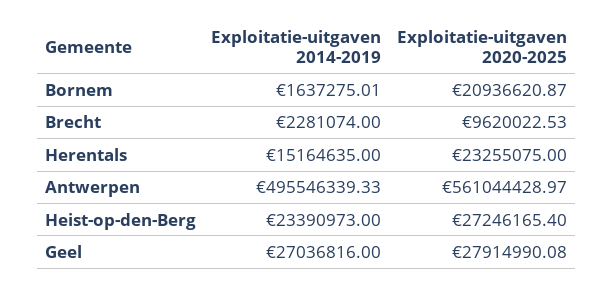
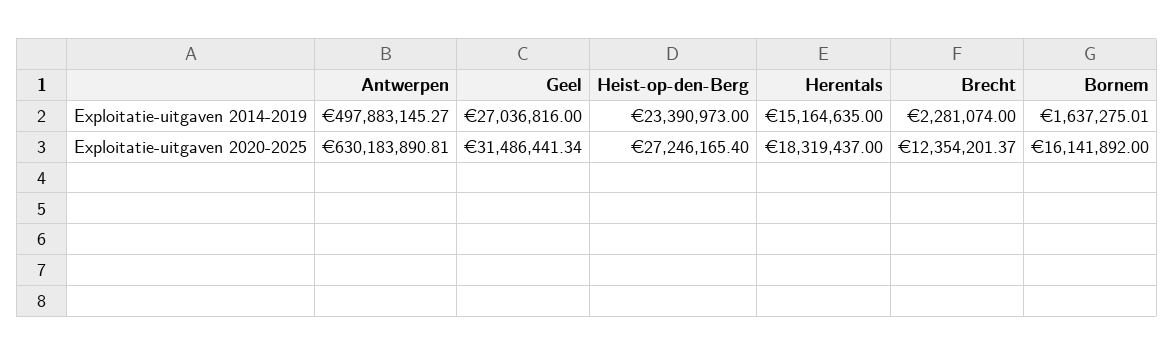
Exploitatie-uitgaven 2020-2025, Bornem: 20936620.87 -> 16141892
Exploitatie-uitgaven 2020-2025, Brecht: 9620022.53 -> 12354201.37
Exploitatie-uitgaven 2020-2025, Herentals: 23255075 -> 18319437
Exploitatie-uitgaven 2014-2019, Antwerpen: 495546339.33 -> 497883145.27
Exploitatie-uitgaven 2020-2025, Antwerpen: 561044428.97 -> 630183890.81
Exploitatie-uitgaven 2020-2025, Geel: 27914990.08 -> 31486441.34

